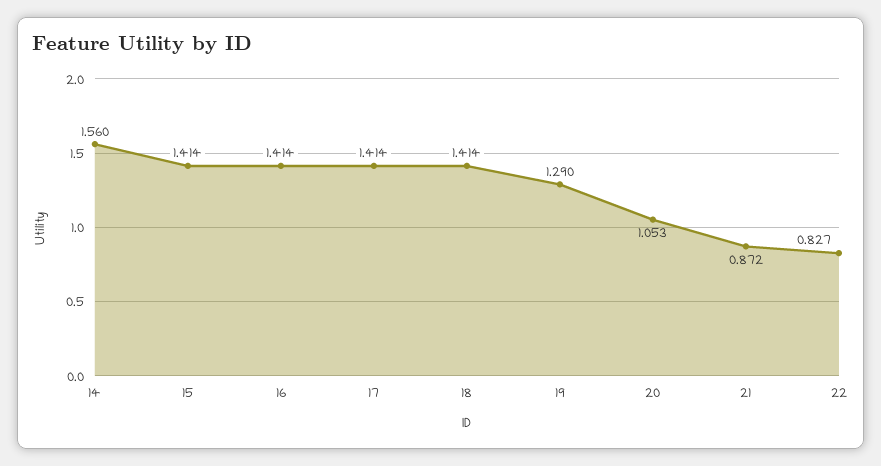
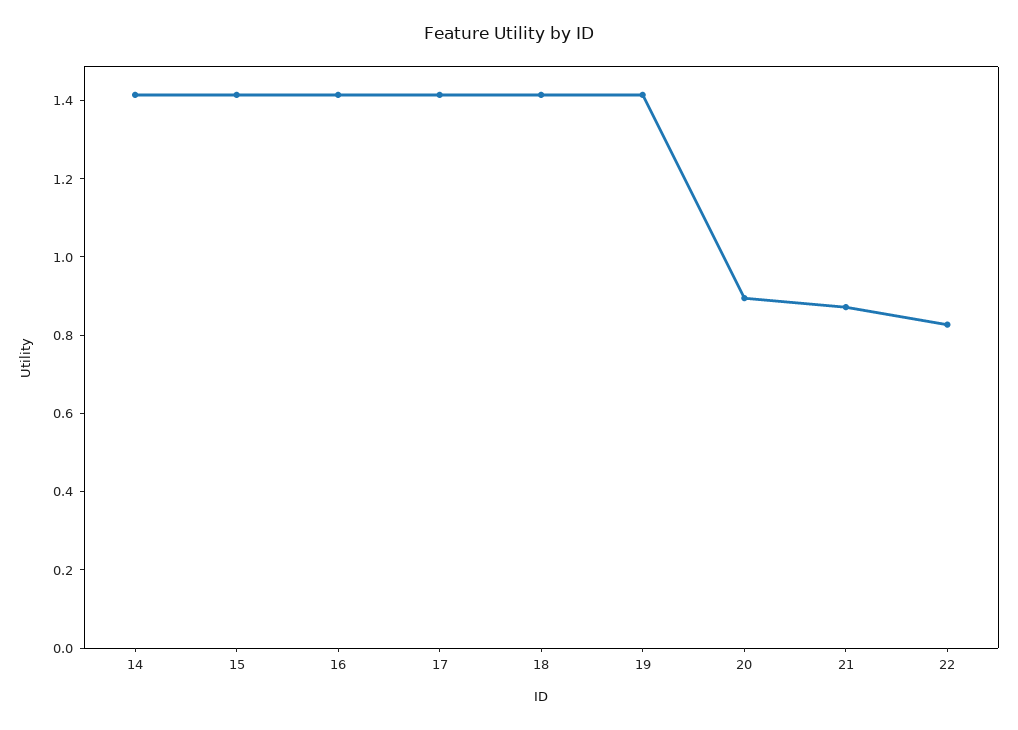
14: 1.56 -> 1.4
19: 1.29 -> 1.4
20: 1.053 -> 0.9

